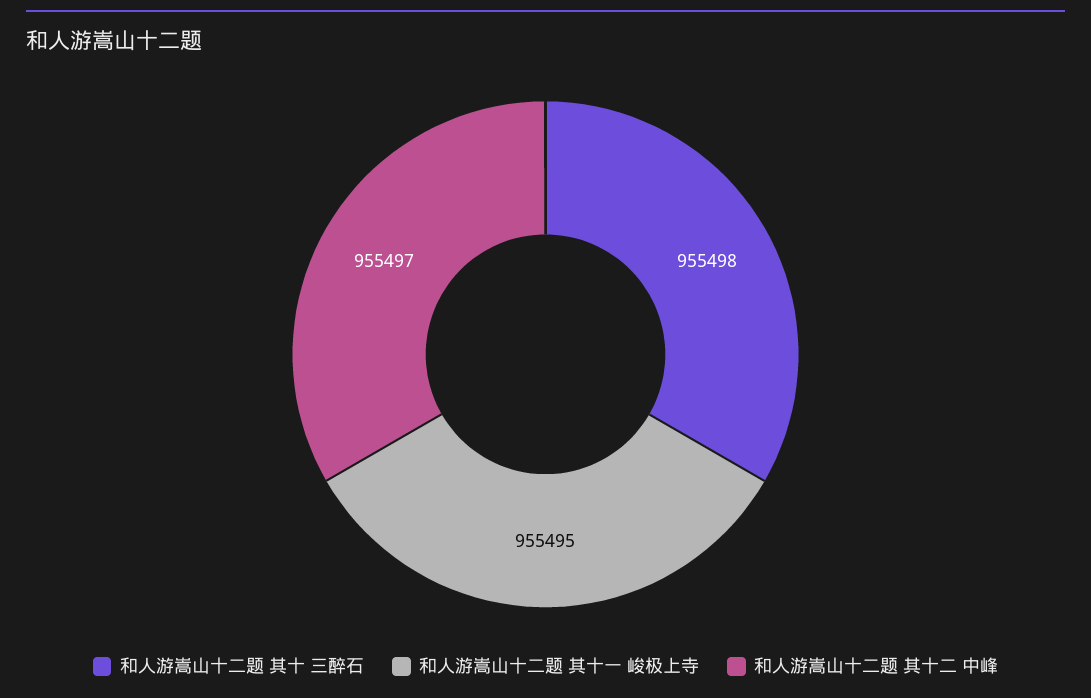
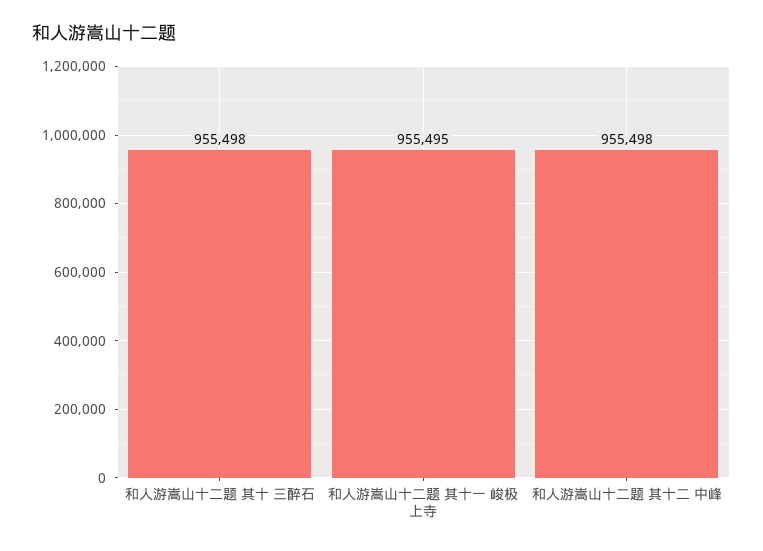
和人游嵩山十二题 其十二 中峰: 955497 -> 955498

